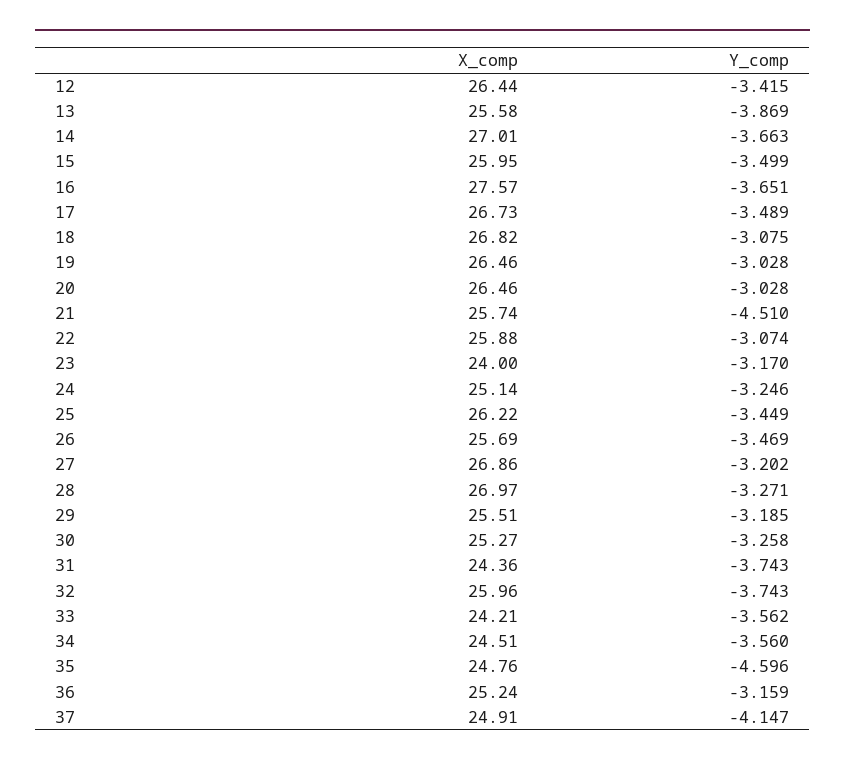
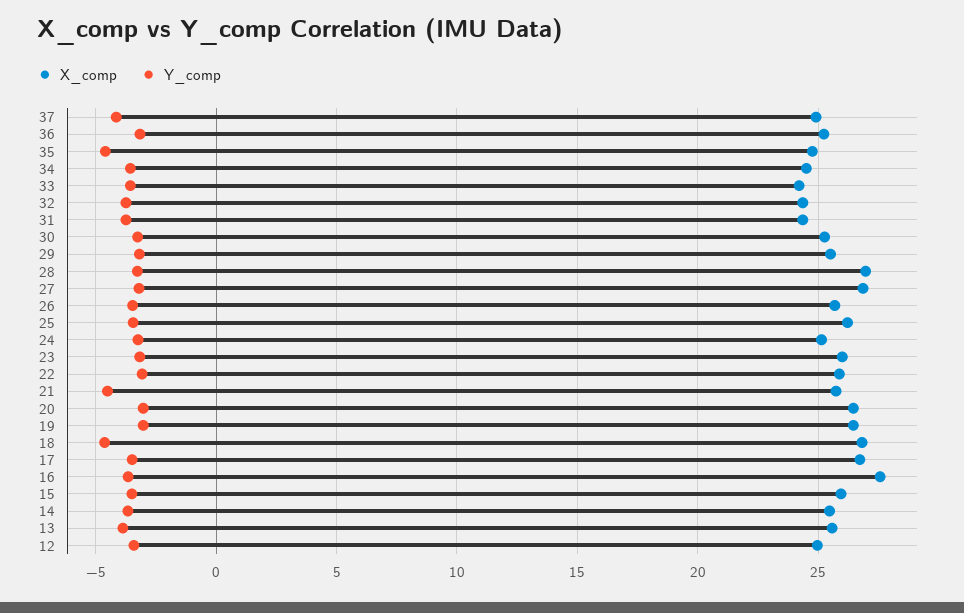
X_comp, 12: 26.44 -> 25
X_comp, 14: 27.01 -> 25.5
Y_comp, 18: -3.075 -> -4.5
X_comp, 23: 24 -> 26
X_comp, 32: 25.96 -> 24.5

